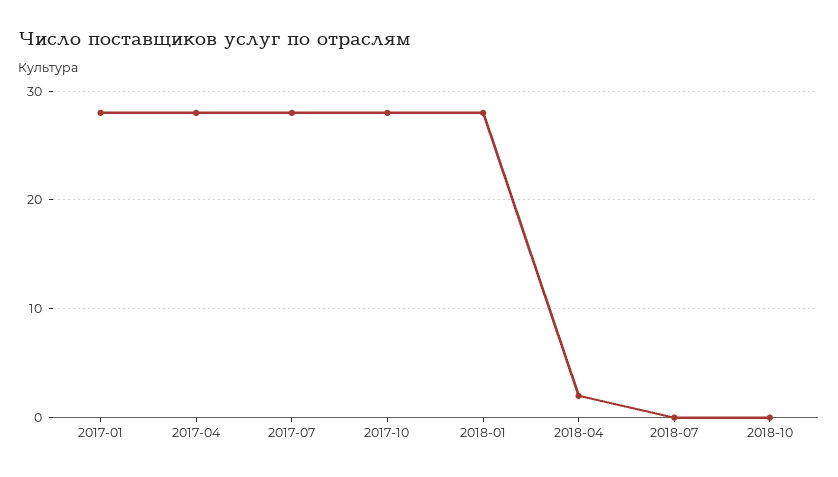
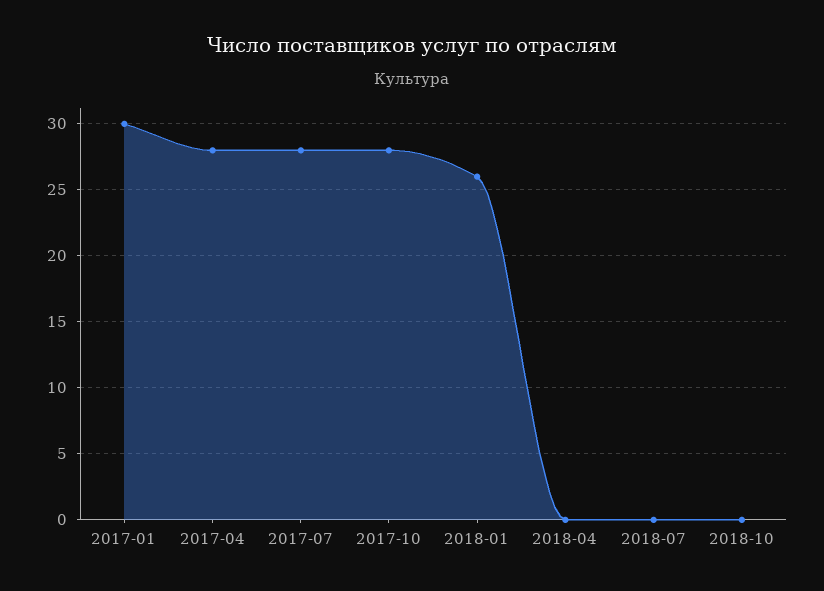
2017-01: 28 -> 30
2018-01: 28 -> 26
2018-04: 2 -> 0

